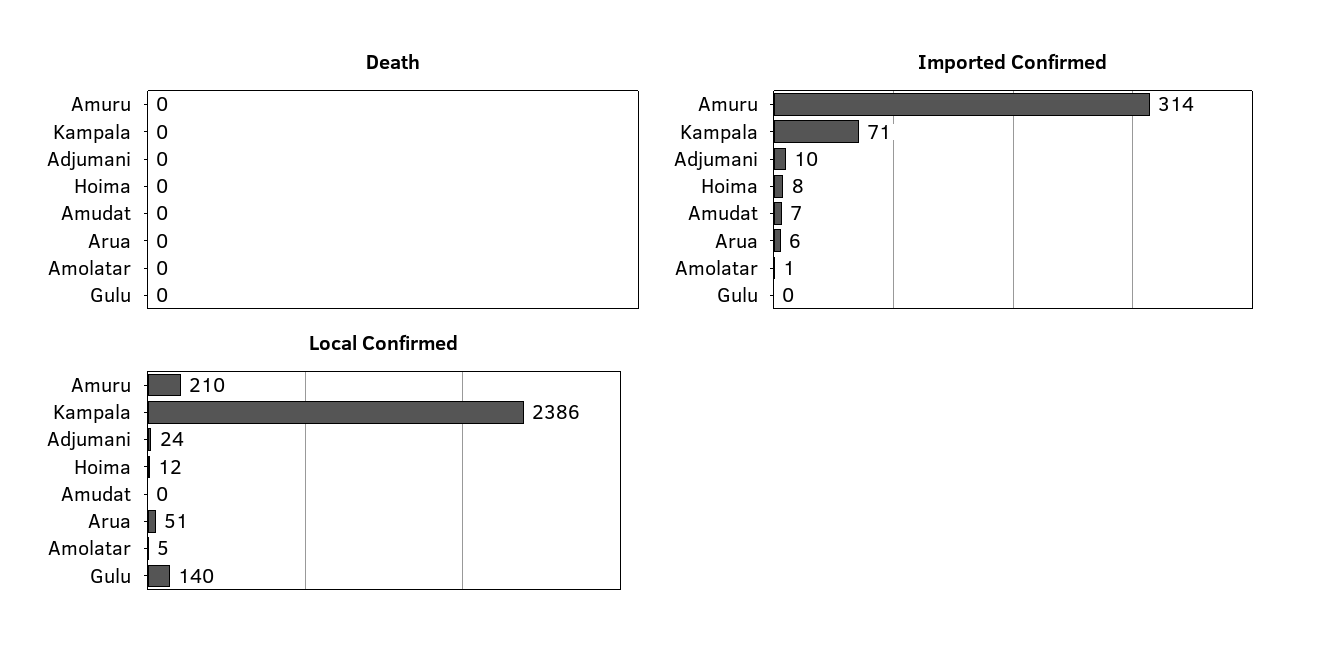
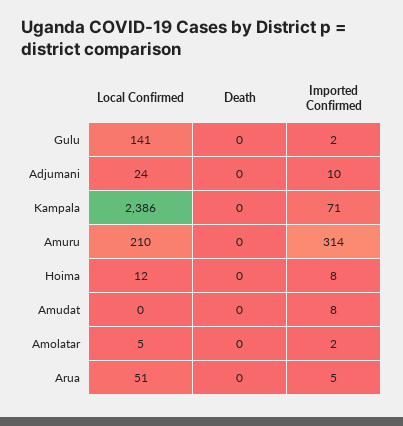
Imported Confirmed, Amudat: 7 -> 8
Imported Confirmed, Arua: 6 -> 5
Imported Confirmed, Amolatar: 1 -> 2
Imported Confirmed, Gulu: 0 -> 2
Local Confirmed, Gulu: 140 -> 141

